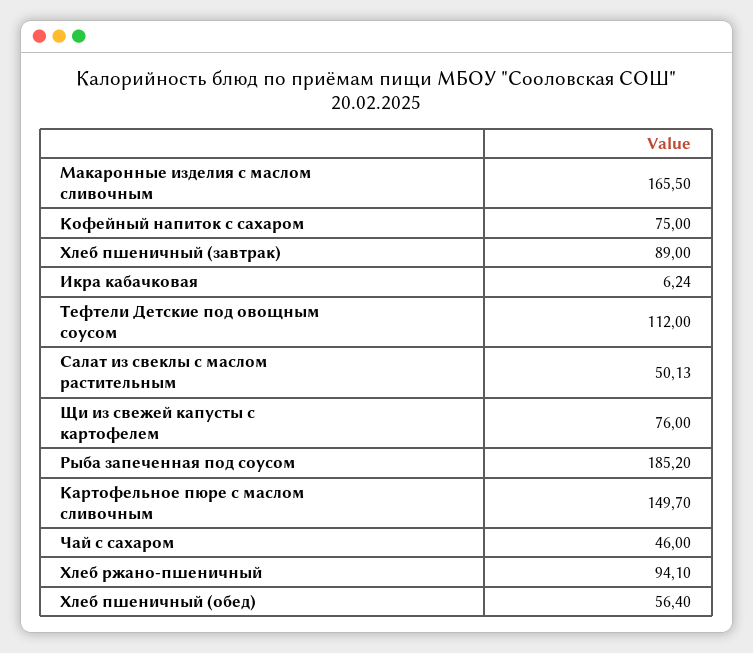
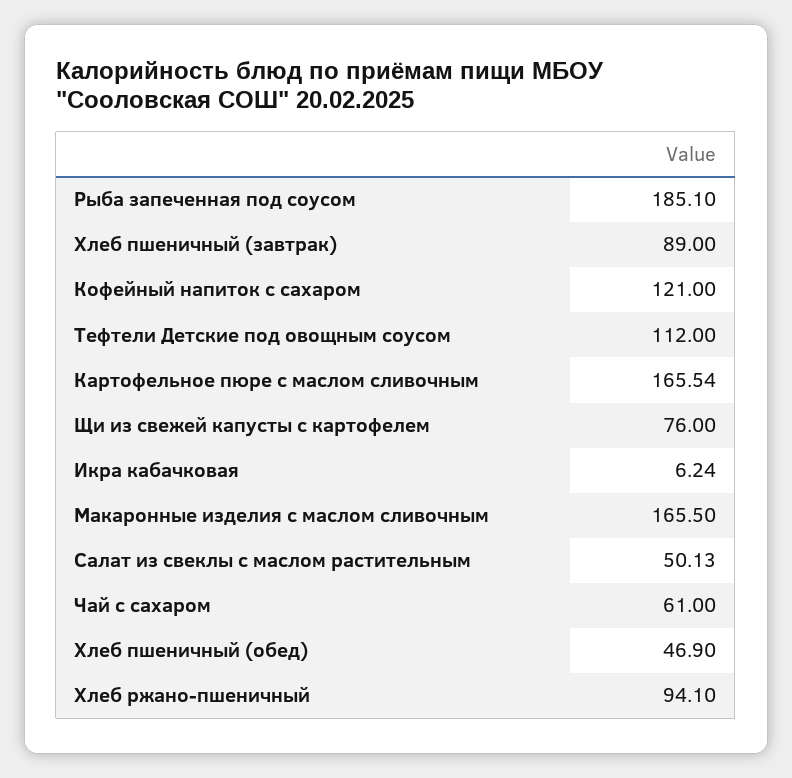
Кофейный напиток с сахаром: 75 -> 121
Рыба запеченная под соусом: 185.2 -> 185.1
Картофельное пюре с маслом сливочным: 149.7 -> 165.54
Чай с сахаром: 46 -> 61
Хлеб пшеничный (обед): 56.4 -> 46.9

